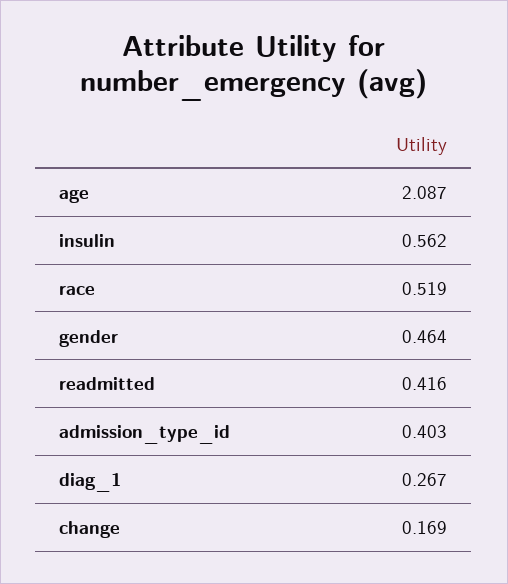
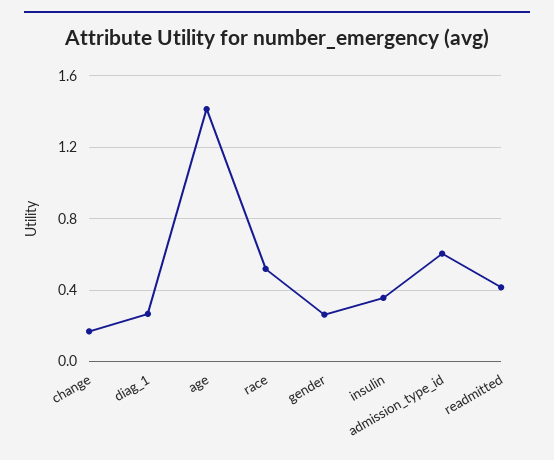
age: 2.087 -> 1.4
insulin: 0.562 -> 0.35
gender: 0.464 -> 0.25
admission_type_id: 0.403 -> 0.6

